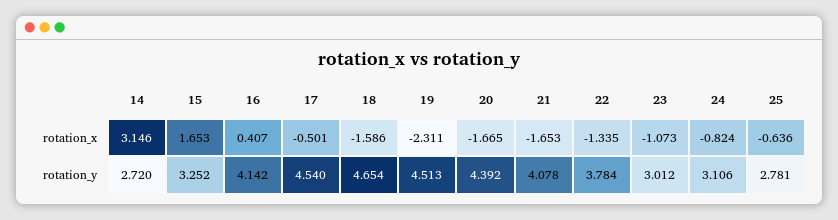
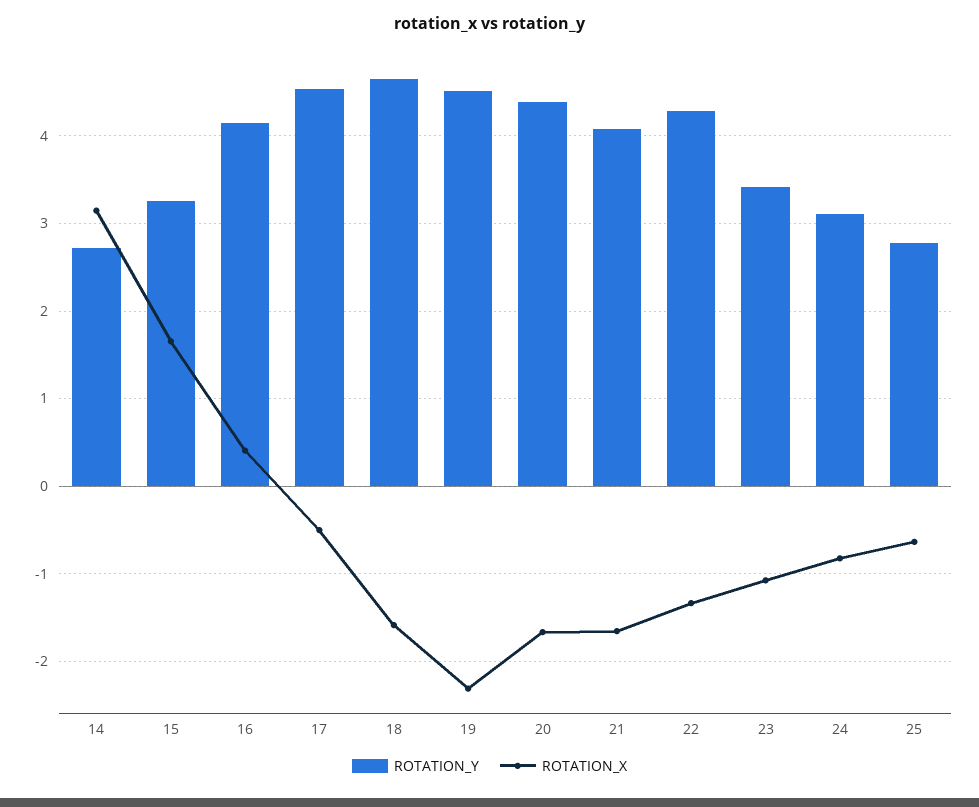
rotation_y, 22: 3.784 -> 4.3
rotation_y, 23: 3.012 -> 3.4

